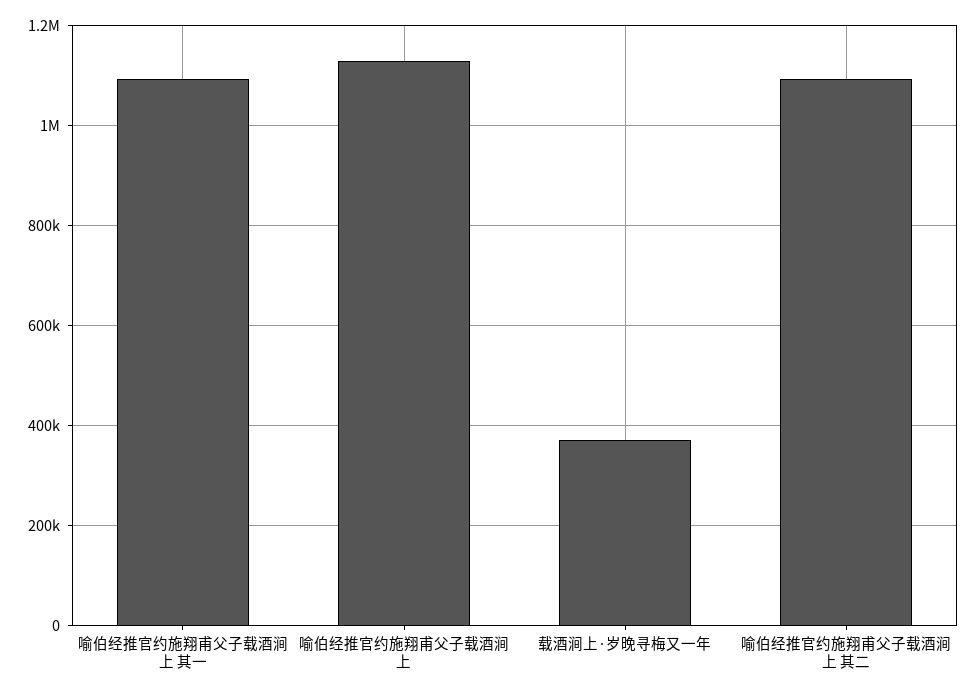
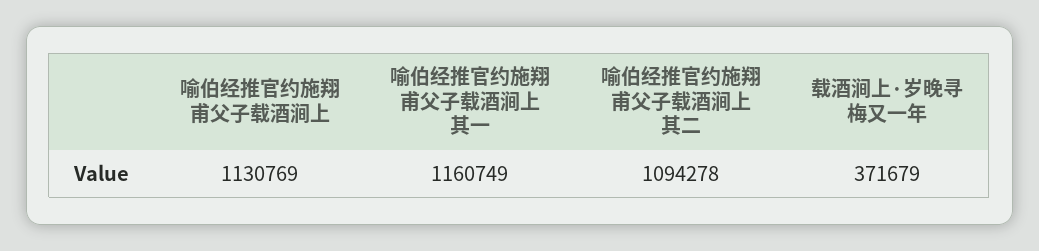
喻伯经推官约施翔甫父子载酒涧上 其一: 1100000 -> 1160749

